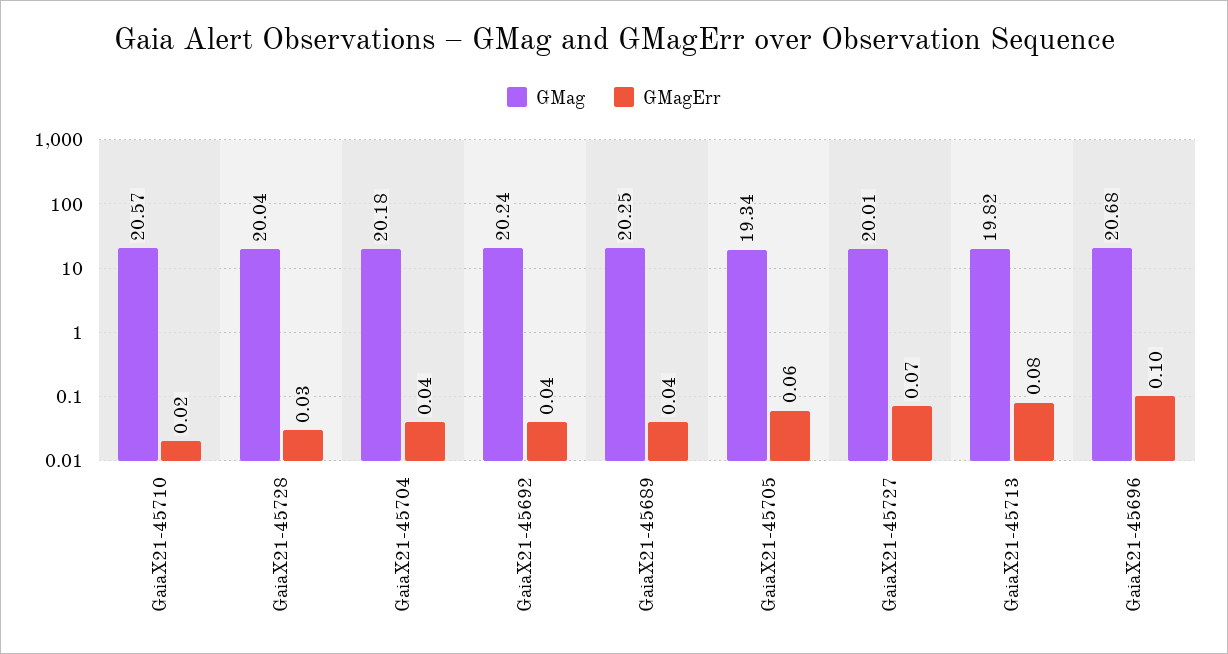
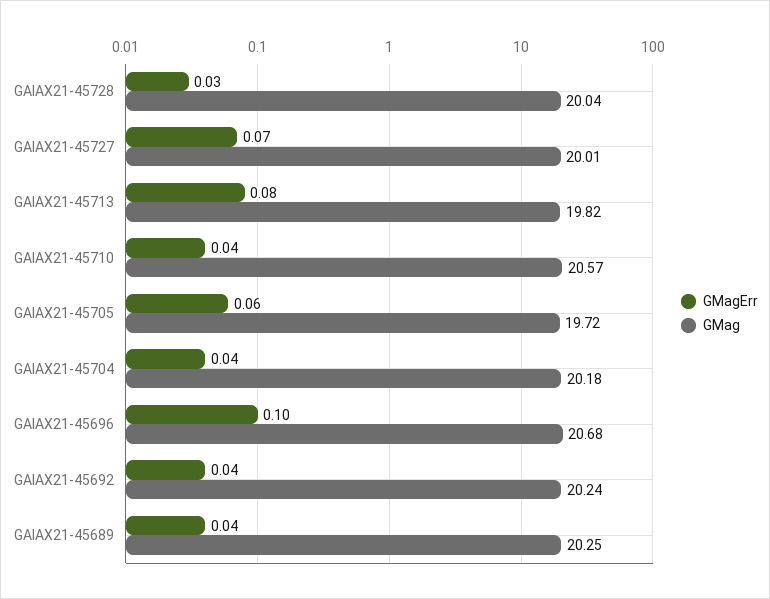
GMagErr, GaiaX21-45710: 0.02 -> 0.04
GMag, GaiaX21-45705: 19.34 -> 19.72

